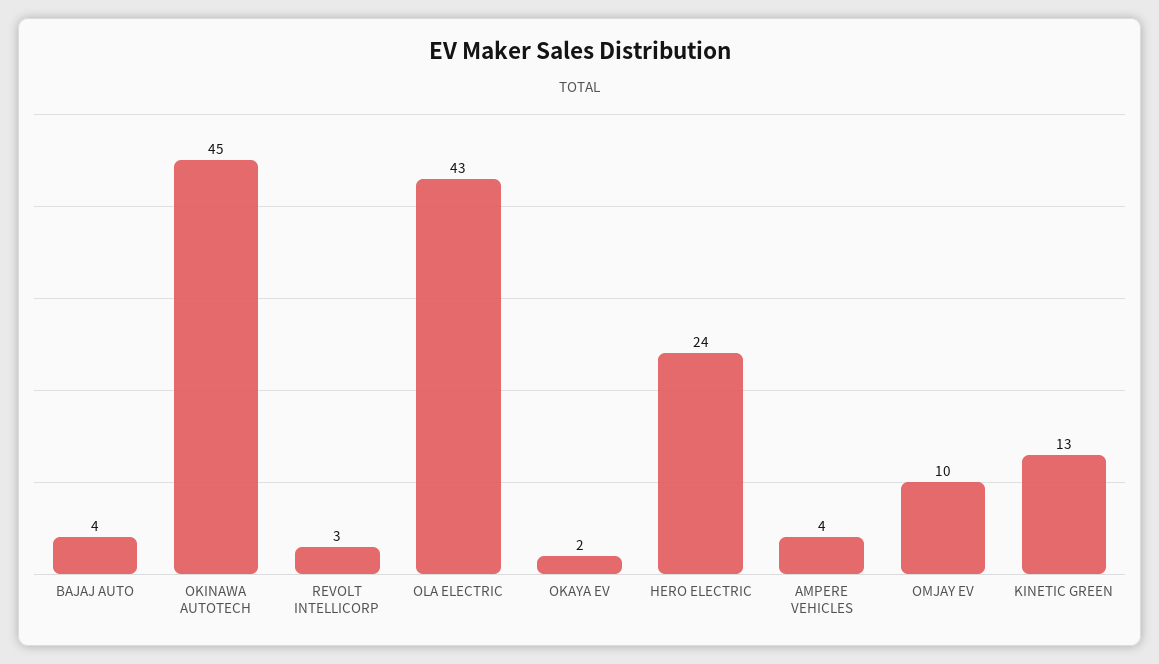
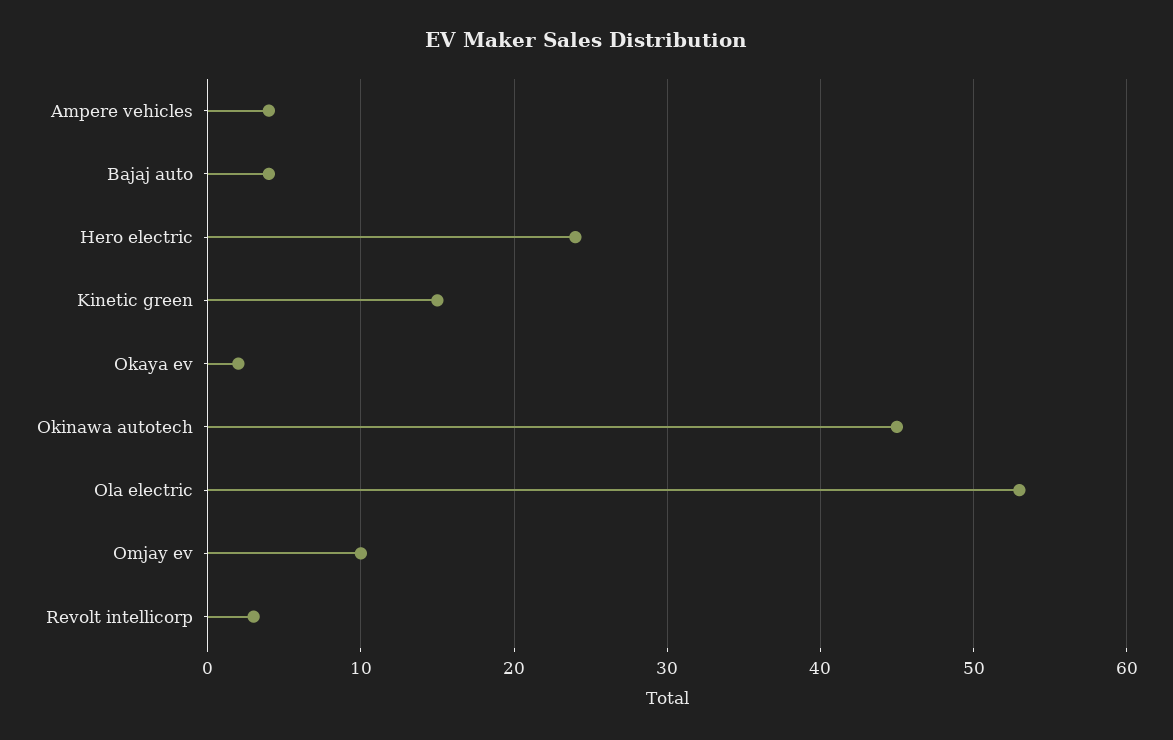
OLA ELECTRIC: 43 -> 53
KINETIC GREEN: 13 -> 15

